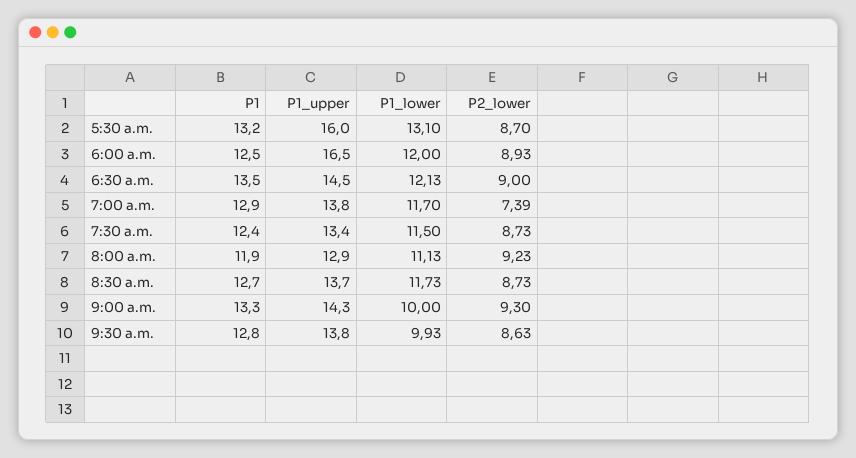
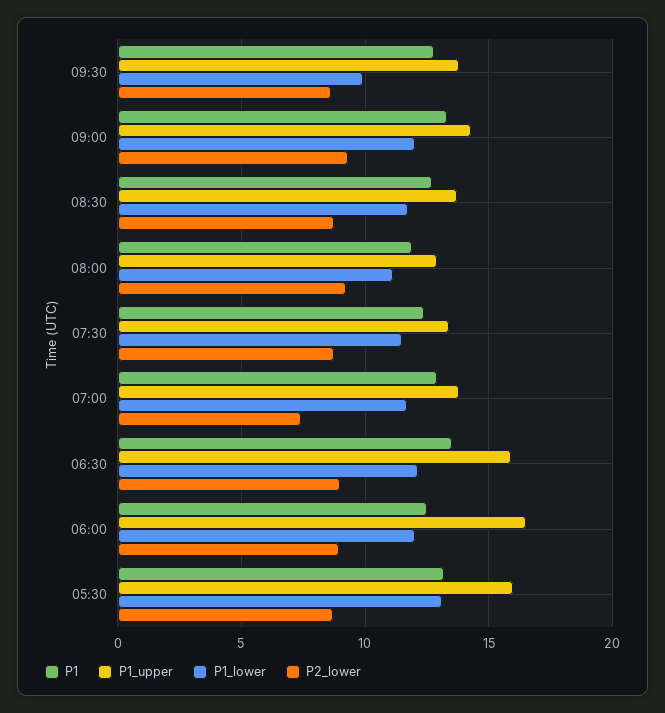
P1_upper, 6:30 a.m.: 14.5 -> 16
P1_lower, 9:00 a.m.: 10 -> 12

